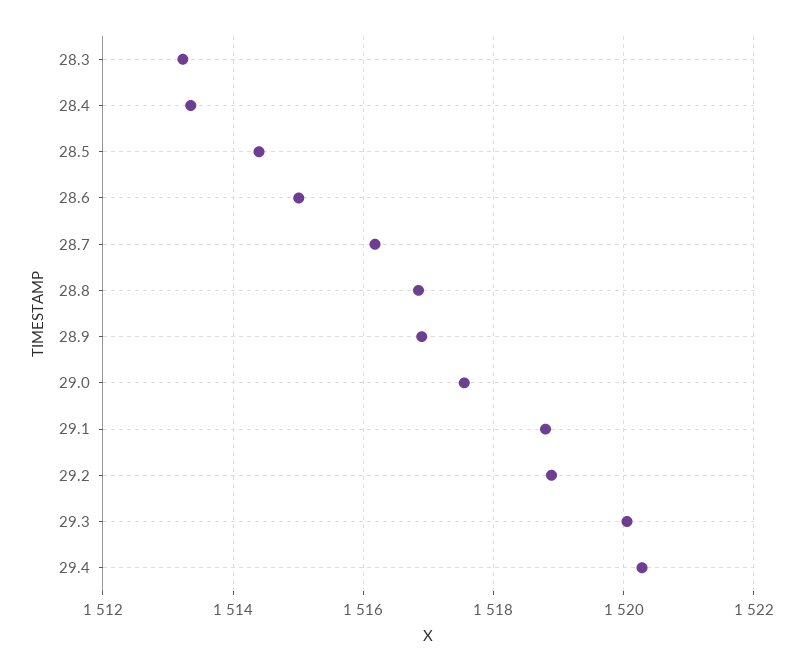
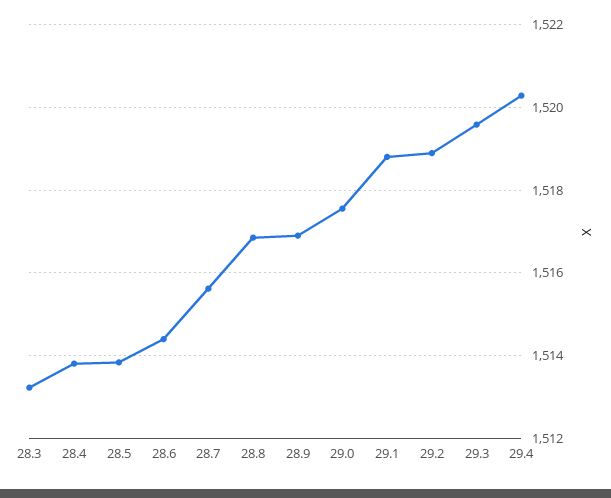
28.4: 1513.4 -> 1513.8
28.5: 1514.4 -> 1513.8
28.6: 1515 -> 1514.4
28.7: 1516.2 -> 1515.6
29.3: 1520 -> 1519.6

